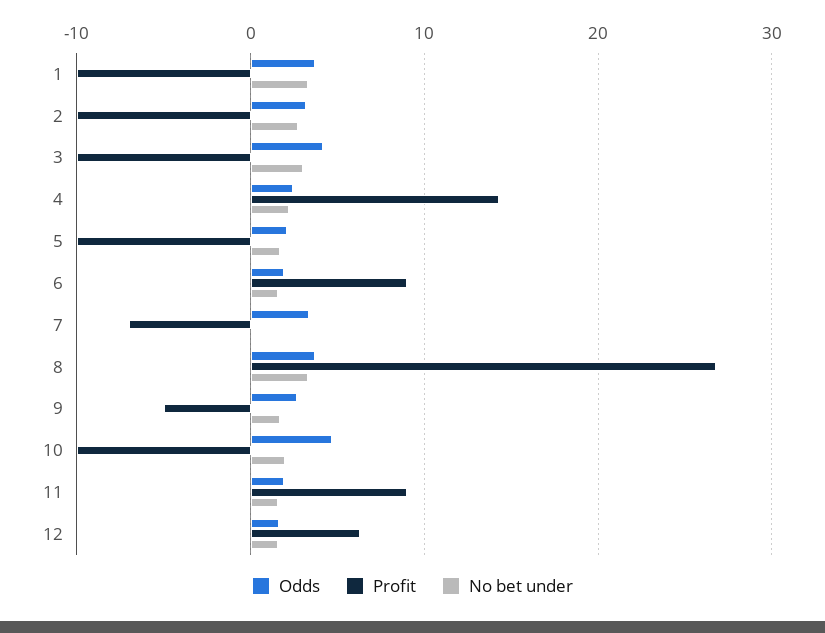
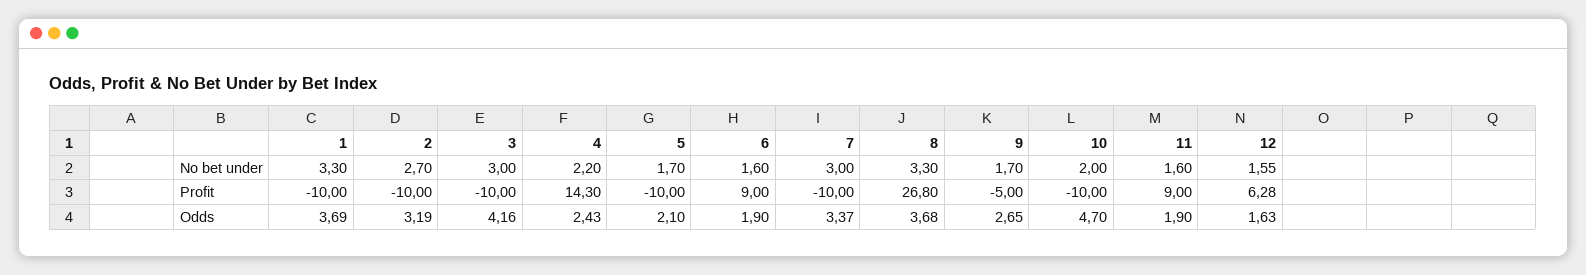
Profit, 7: -7 -> -10
No bet under, 7: 0 -> 3

